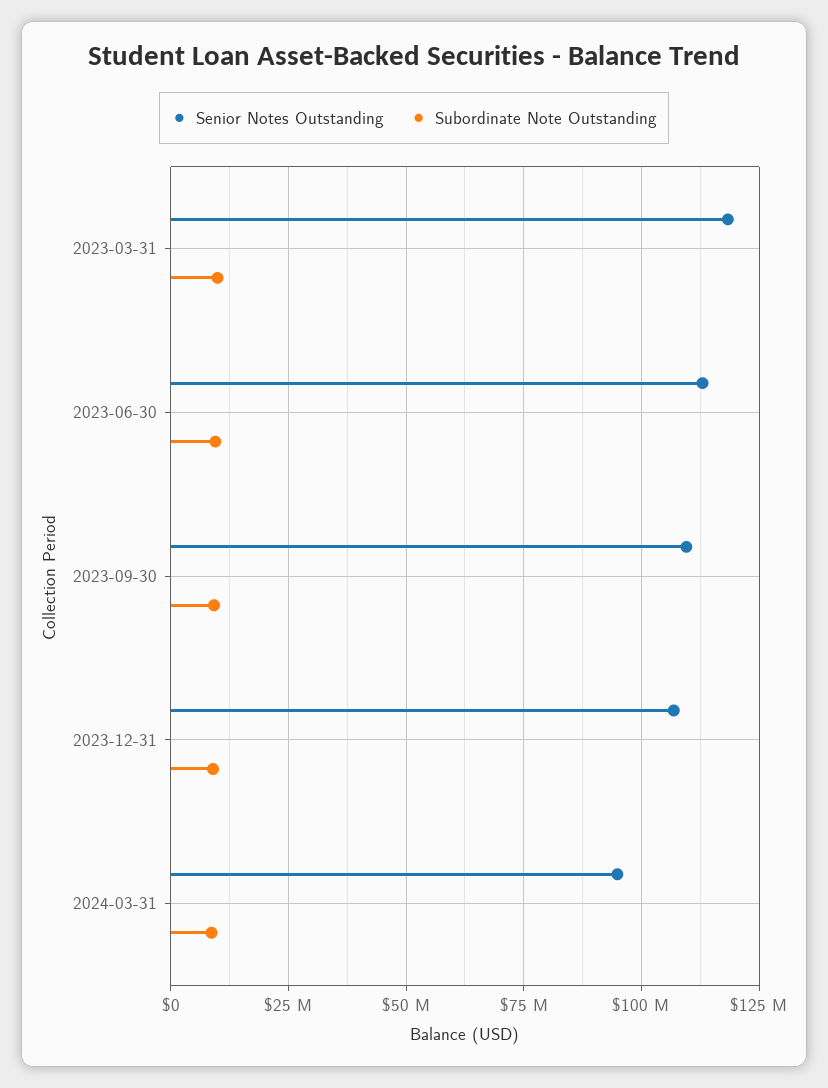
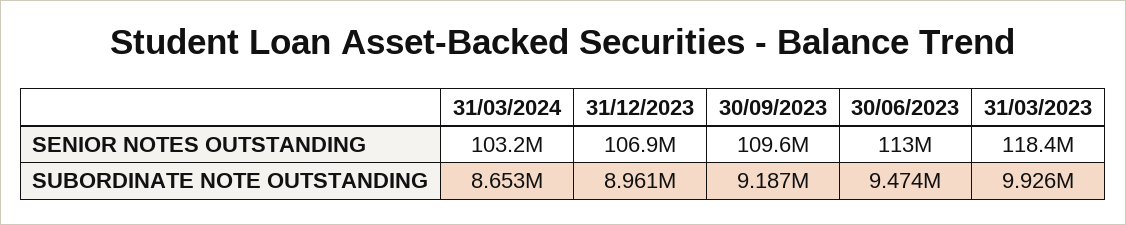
Senior Notes Outstanding, 2024-03-31: 95000000 -> 103200000

